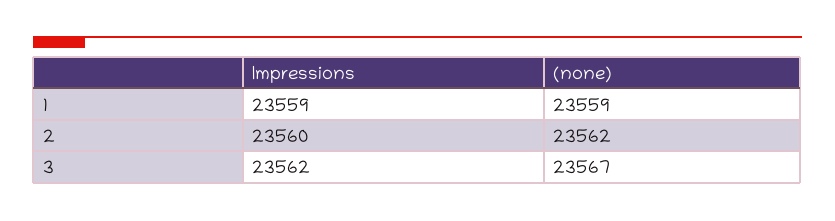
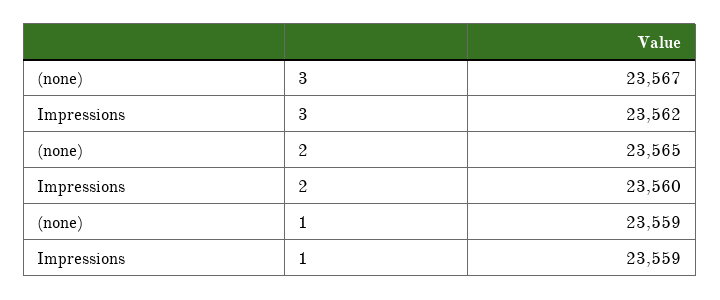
(none), 2: 23562 -> 23565

